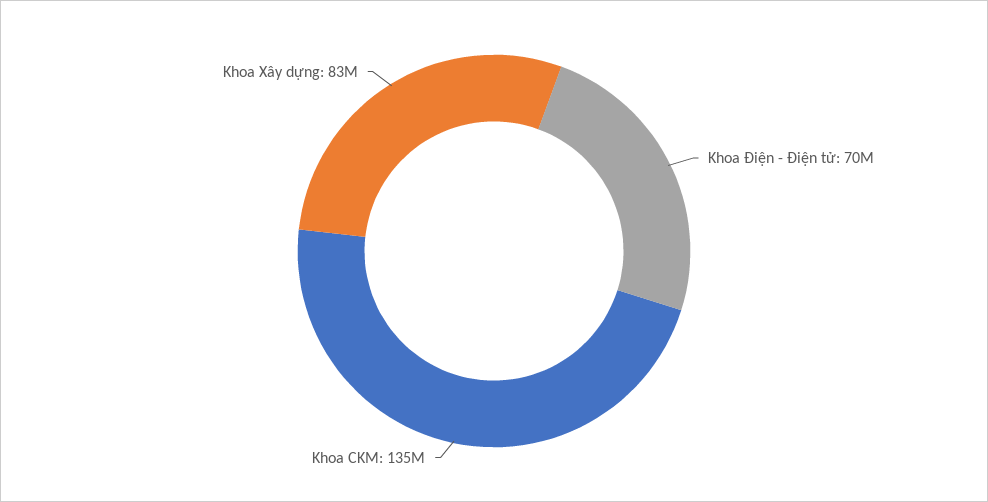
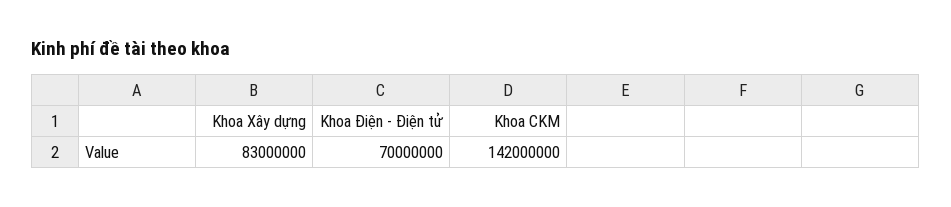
Khoa CKM: 135000000 -> 142000000

